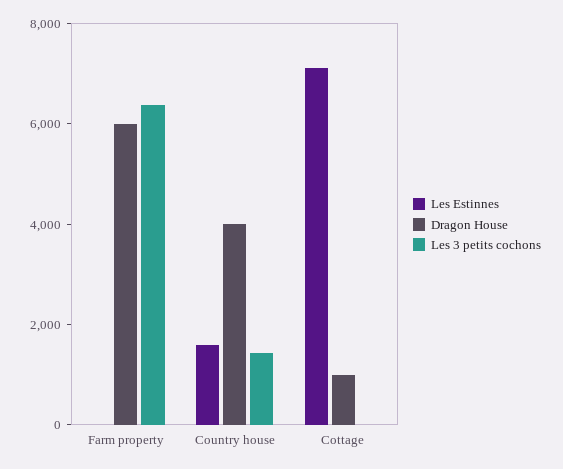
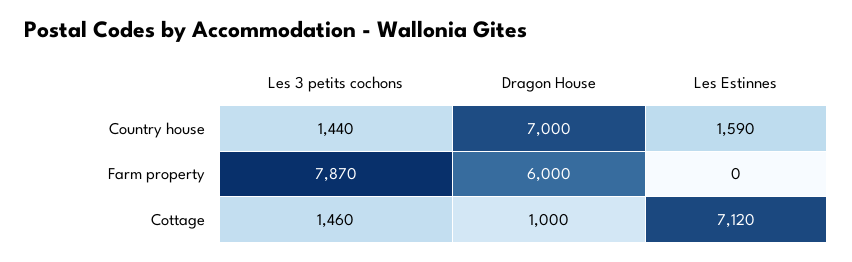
Les 3 petits cochons, Farm property: 6500 -> 7870
Dragon House, Country house: 4000 -> 7000
Les 3 petits cochons, Cottage: 0 -> 1460

